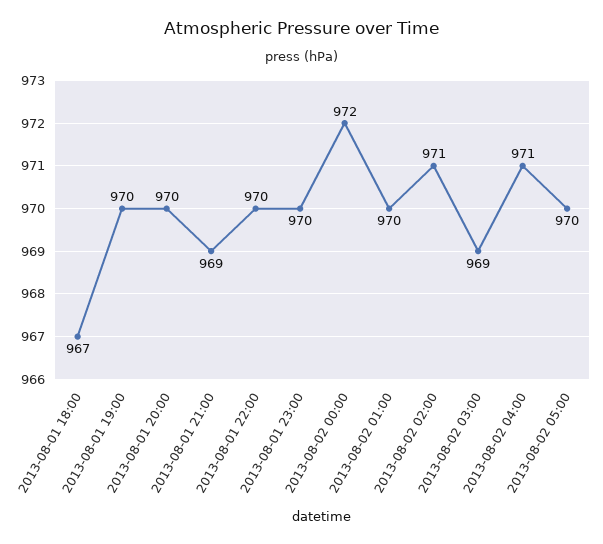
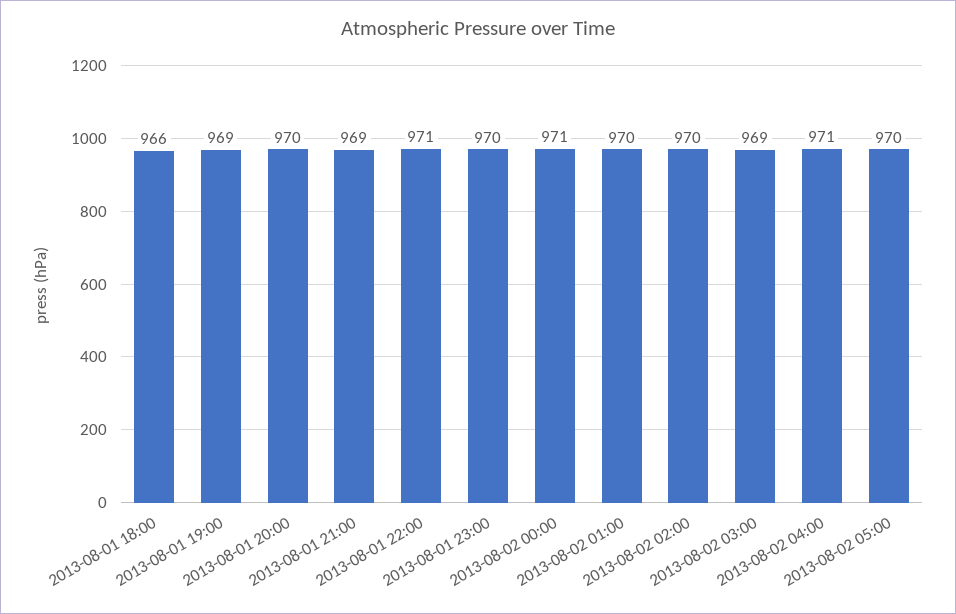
2013-08-01 18:00: 967 -> 966
2013-08-01 19:00: 970 -> 969
2013-08-01 22:00: 970 -> 971
2013-08-02 00:00: 972 -> 971
2013-08-02 02:00: 971 -> 970

